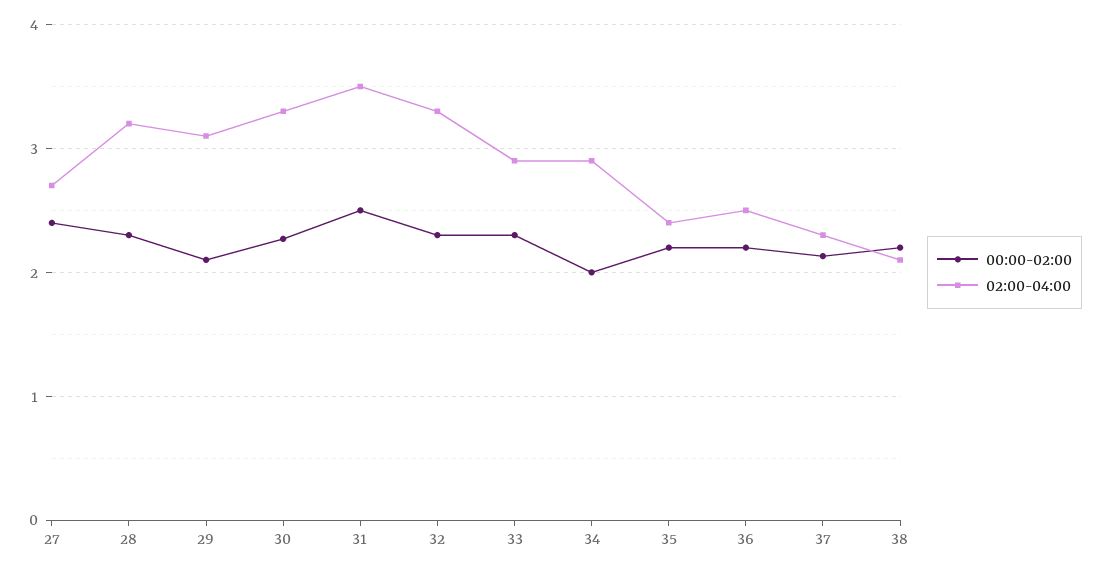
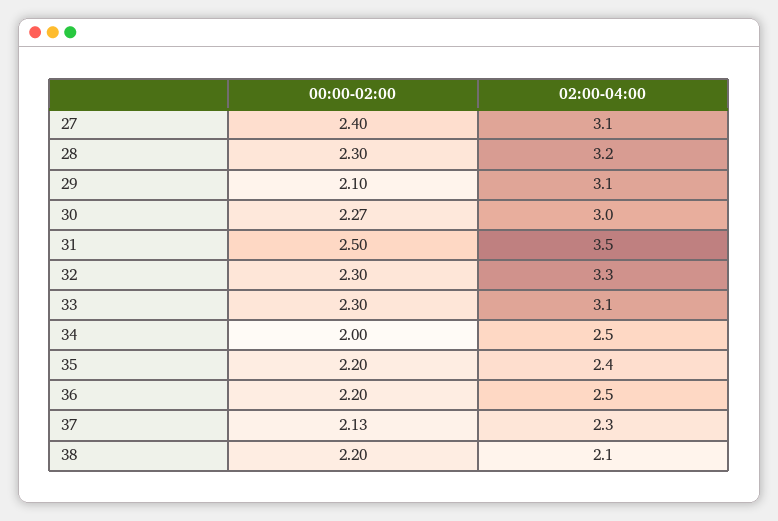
02:00-04:00, 27: 2.7 -> 3.1
02:00-04:00, 30: 3.3 -> 3
02:00-04:00, 33: 2.9 -> 3.1
02:00-04:00, 34: 2.9 -> 2.5

